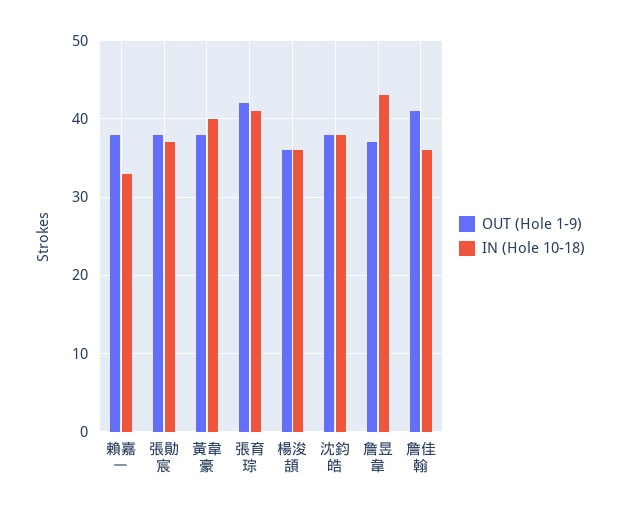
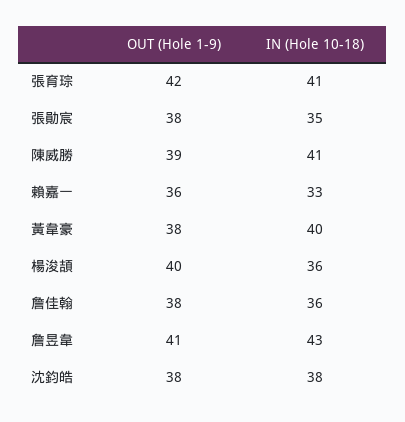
OUT (Hole 1-9), 賴嘉一: 38 -> 36
IN (Hole 10-18), 張勛宸: 37 -> 35
OUT (Hole 1-9), 楊浚頡: 36 -> 40
OUT (Hole 1-9), 詹昱韋: 37 -> 41
OUT (Hole 1-9), 詹佳翰: 41 -> 38
OUT (Hole 1-9), 陳威勝: none -> 39
IN (Hole 10-18), 陳威勝: none -> 41

